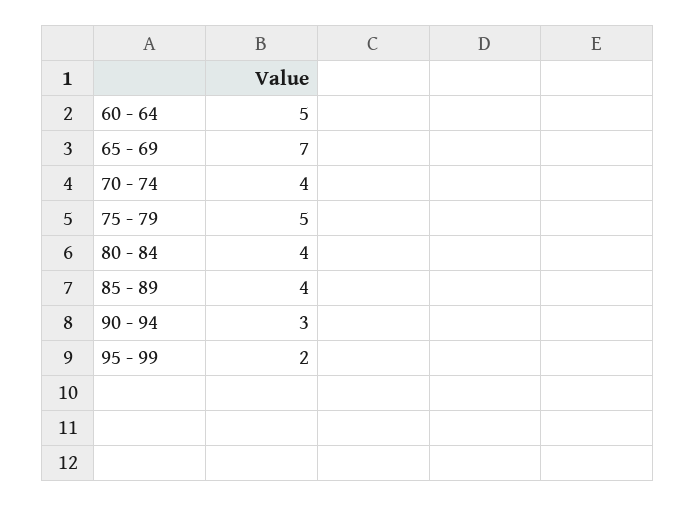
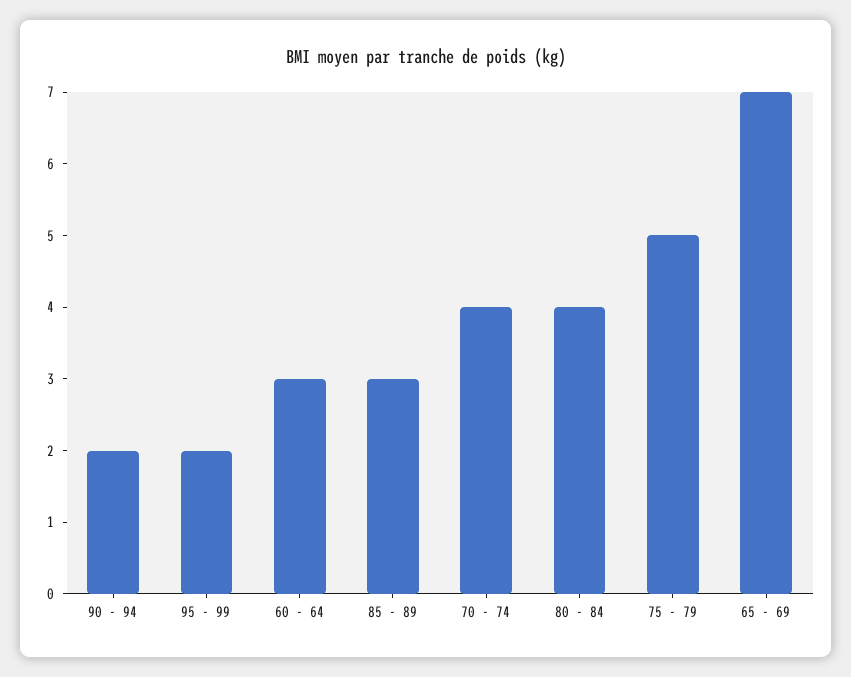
60 - 64: 5 -> 3
85 - 89: 4 -> 3
90 - 94: 3 -> 2

